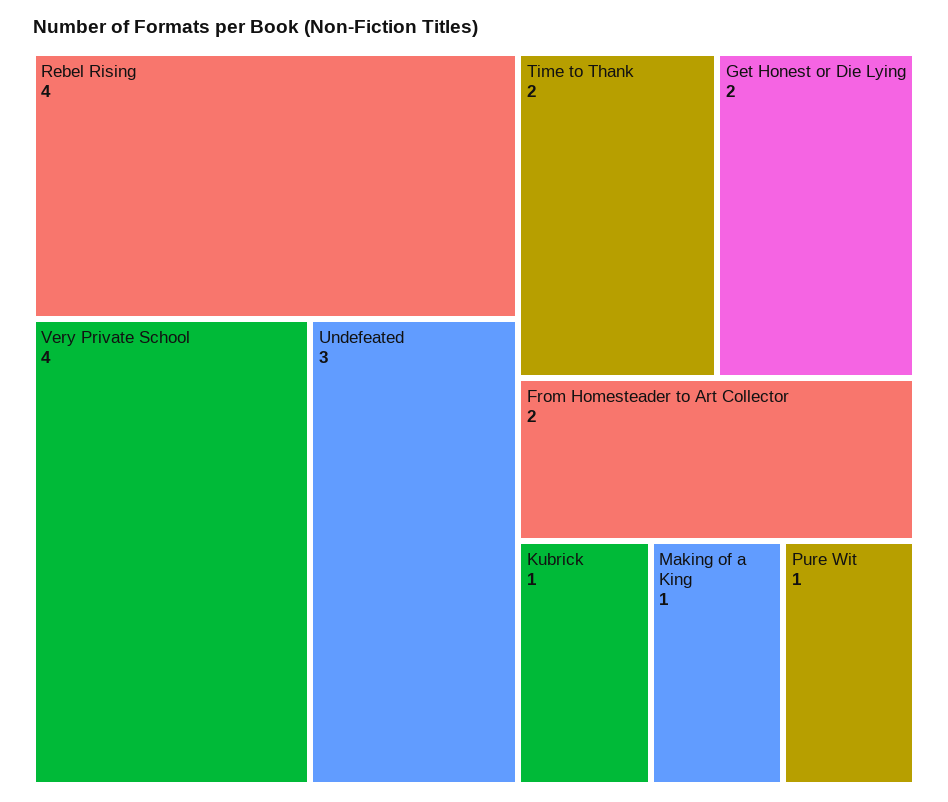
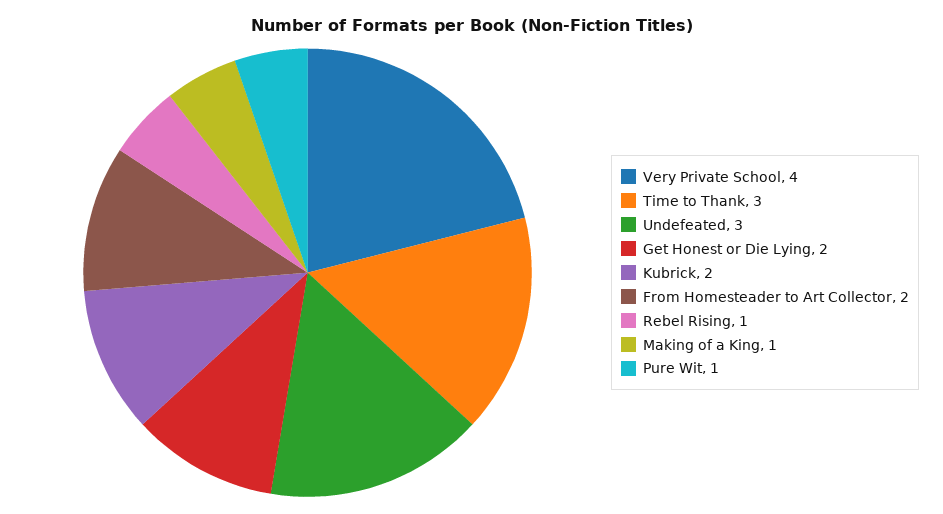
Rebel Rising: 4 -> 1
Time to Thank: 2 -> 3
Kubrick: 1 -> 2

